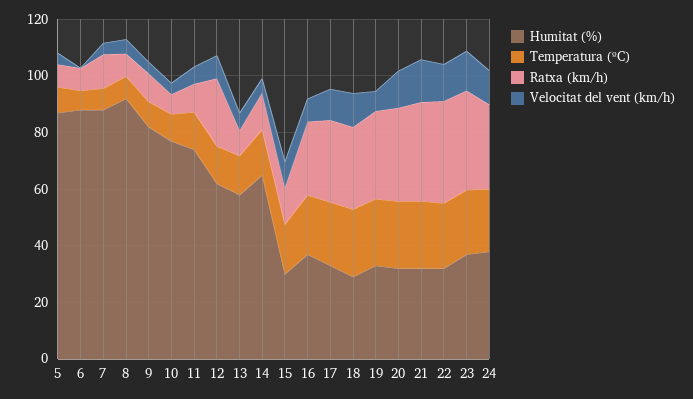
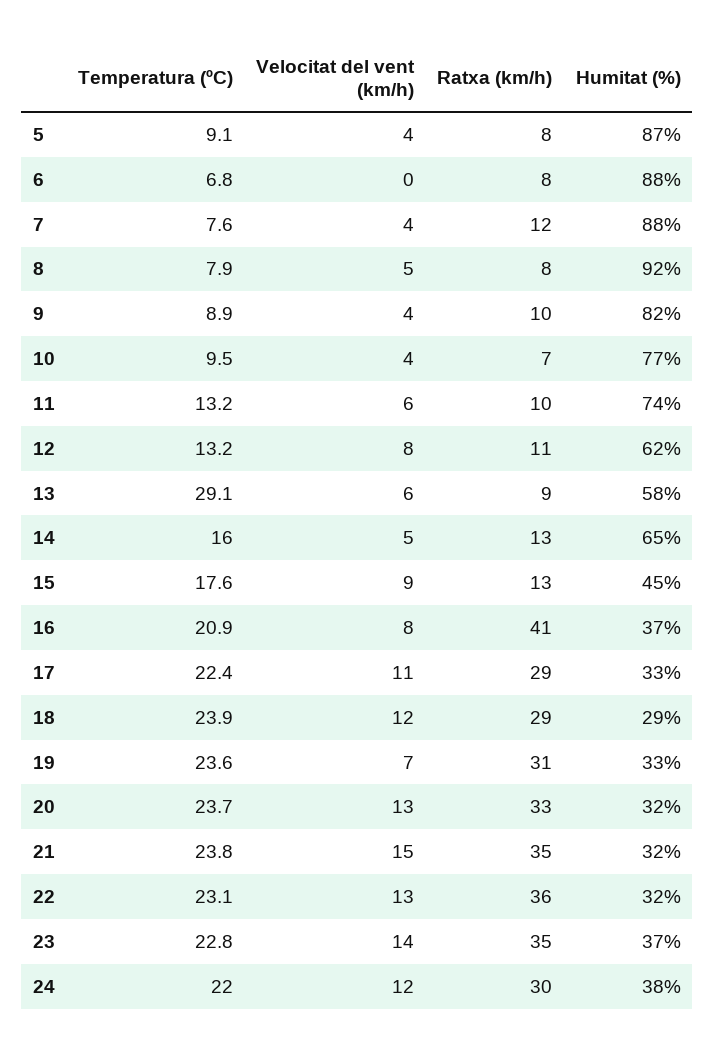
Ratxa (km/h), 12: 25 -> 11
Temperatura (ºC), 13: 15 -> 29.1
Humitat (%), 15: 30 -> 45
Ratxa (km/h), 16: 25 -> 41

